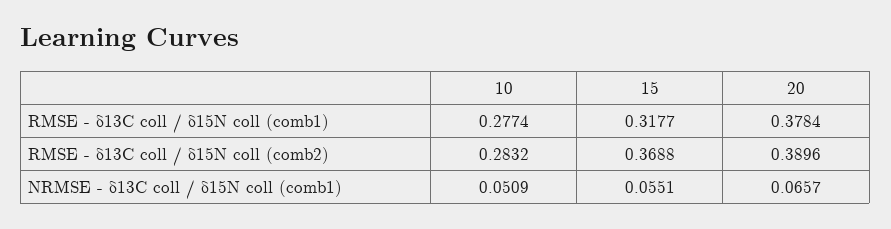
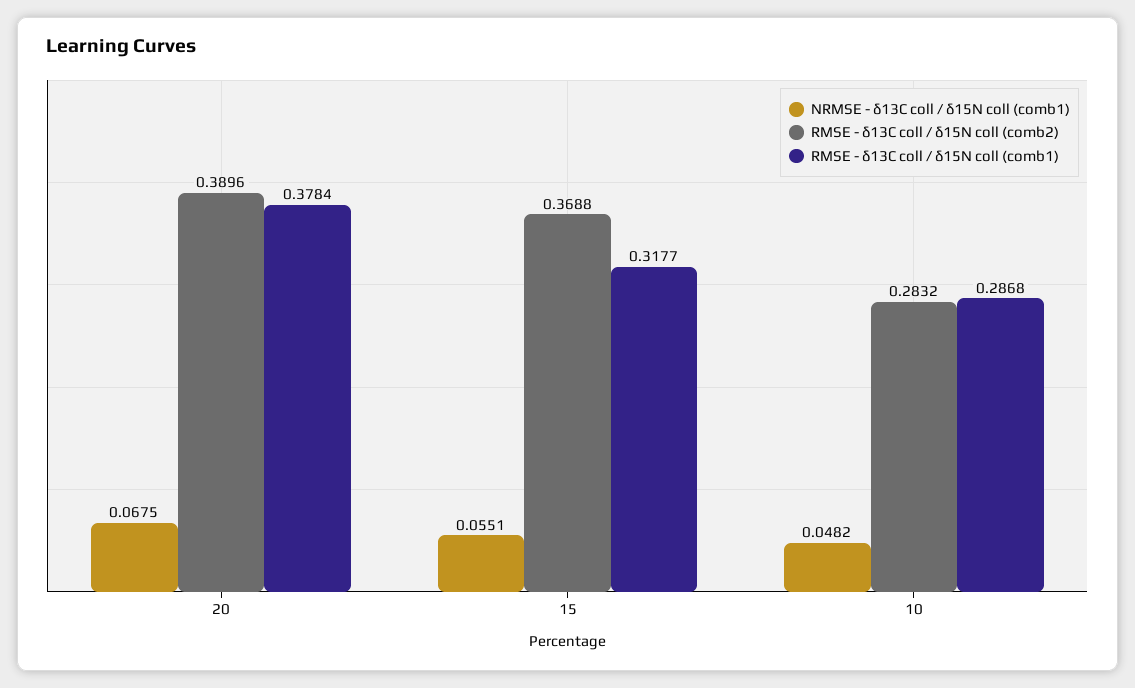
RMSE - δ13C coll / δ15N coll (comb1), 10: 0.2774 -> 0.2868
NRMSE - δ13C coll / δ15N coll (comb1), 10: 0.0509 -> 0.0482
NRMSE - δ13C coll / δ15N coll (comb1), 20: 0.0657 -> 0.0675

